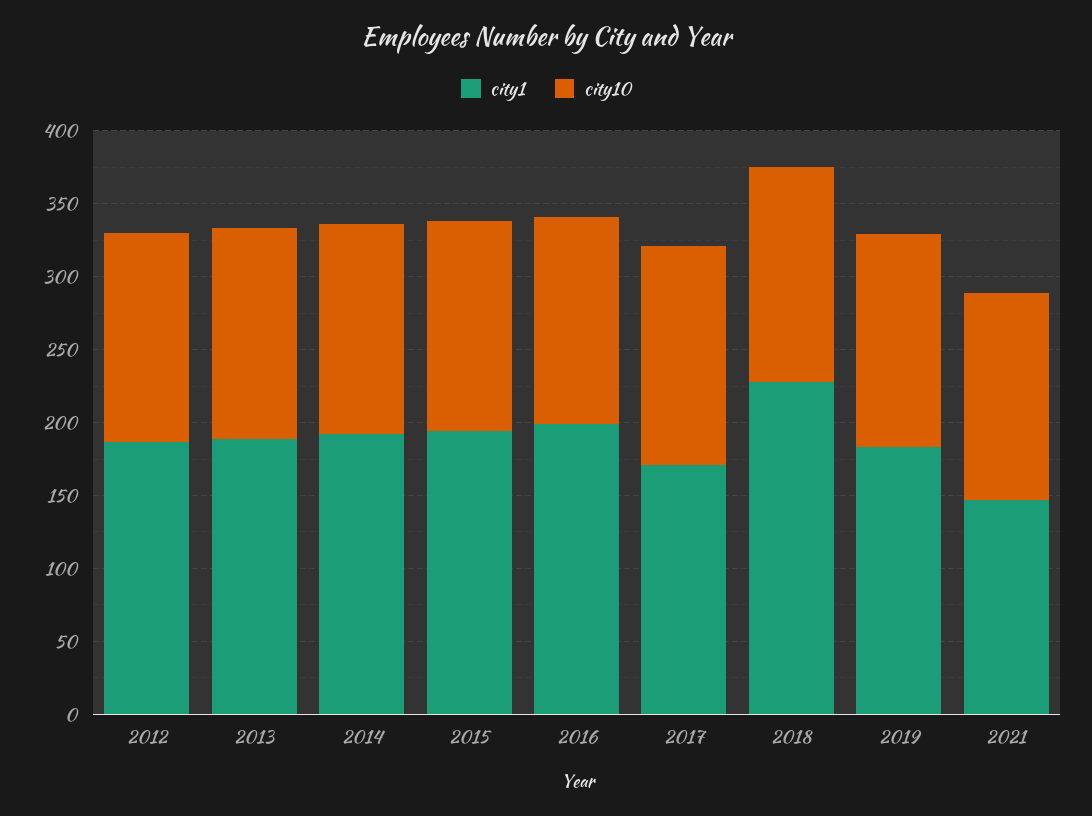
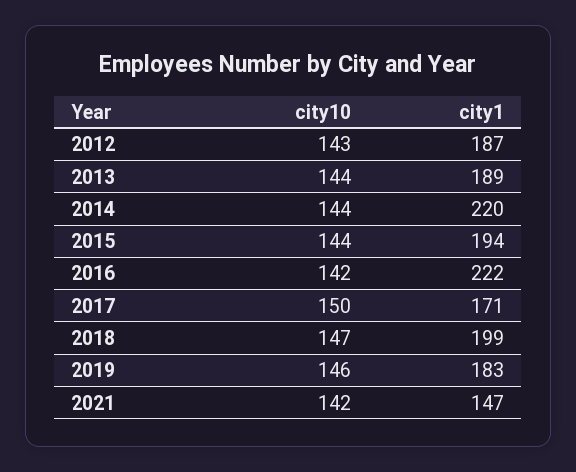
city1, 2014: 190 -> 220
city1, 2016: 200 -> 222
city1, 2018: 230 -> 199

